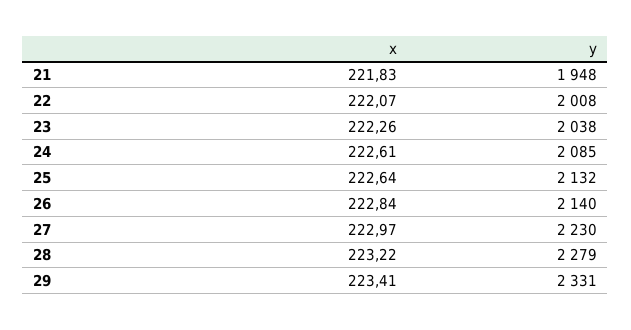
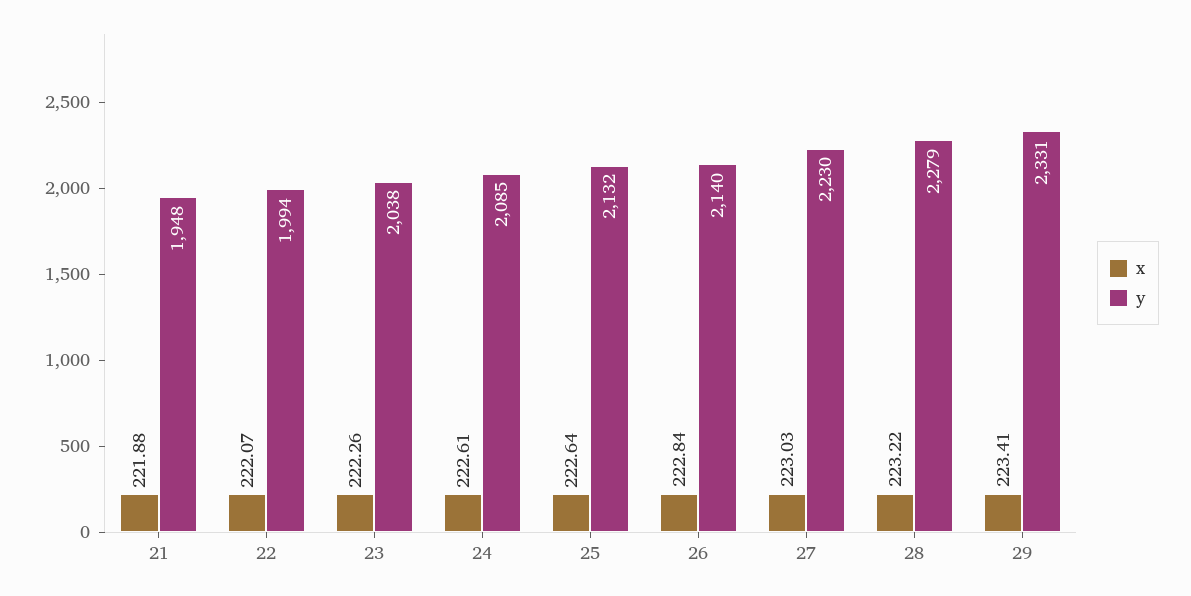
x, 21: 221.83 -> 221.88
y, 22: 2008 -> 1994
x, 27: 222.97 -> 223.03

